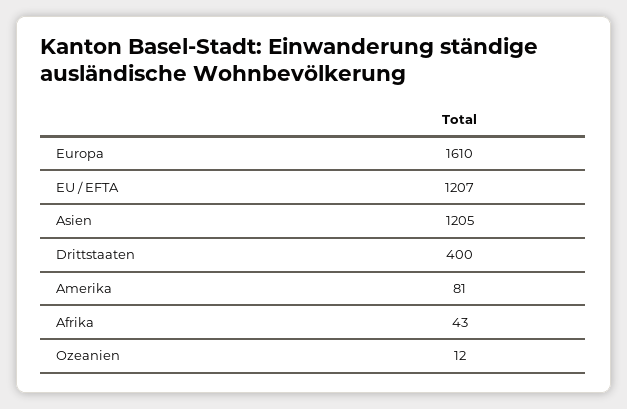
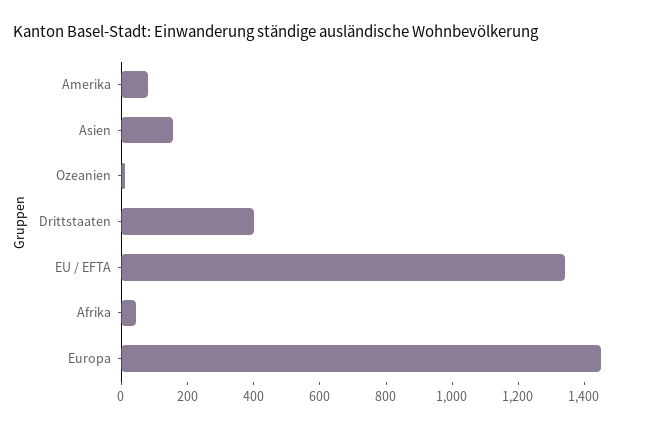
Europa: 1610 -> 1450
EU / EFTA: 1207 -> 1350
Asien: 1205 -> 150

